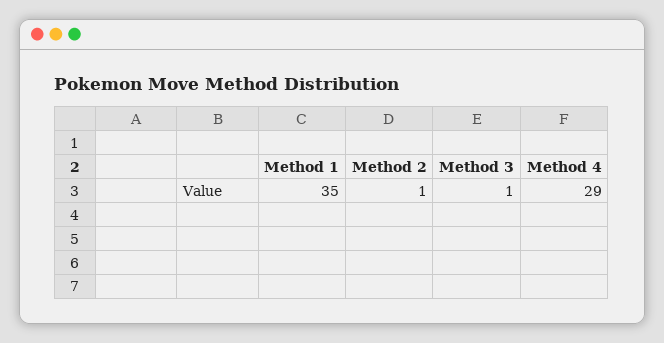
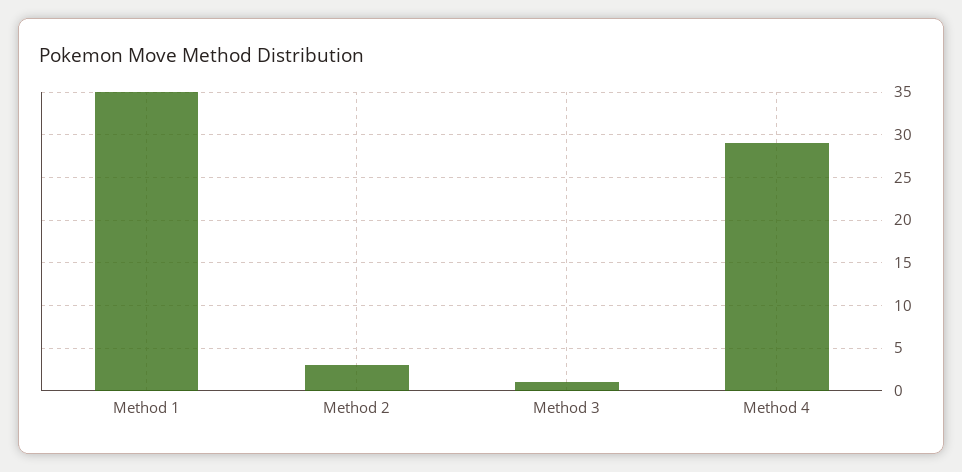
Method 2: 1 -> 3

